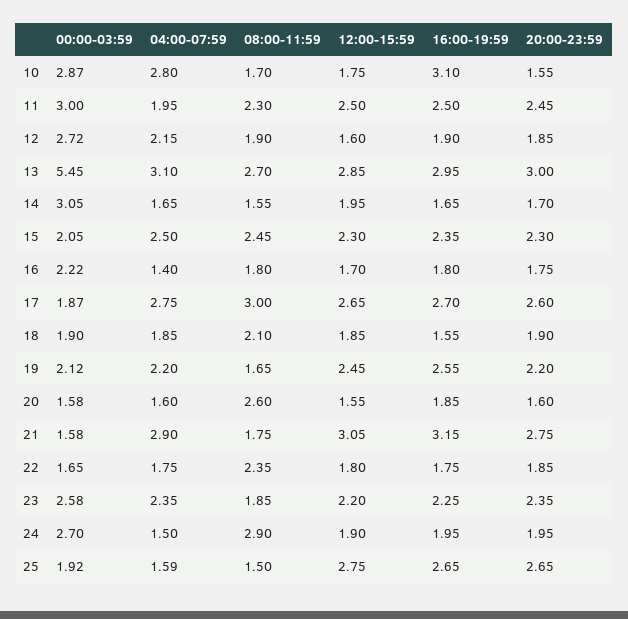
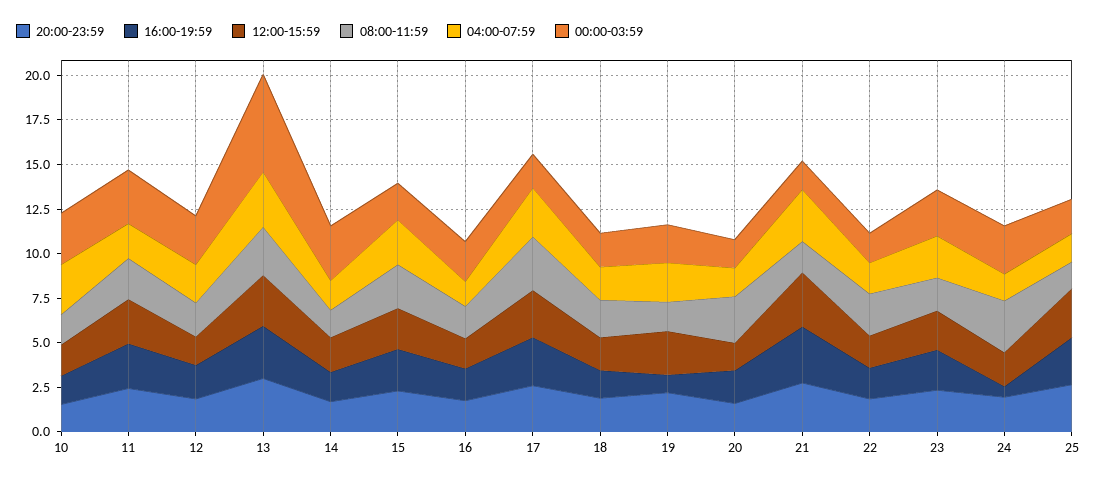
16:00-19:59, 10: 3.1 -> 1.5
16:00-19:59, 19: 2.55 -> 1
16:00-19:59, 24: 1.95 -> 0.5

